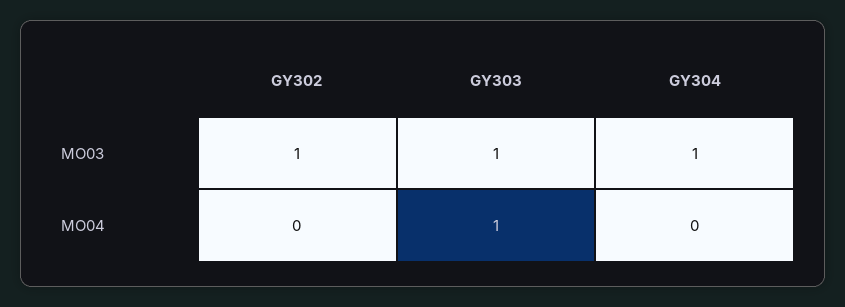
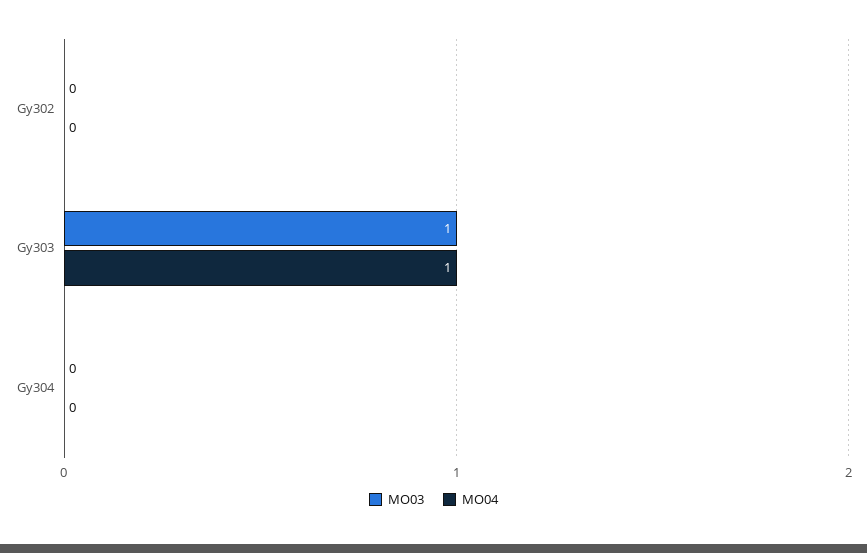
MO03, GY302: 1 -> 0
MO03, GY304: 1 -> 0

